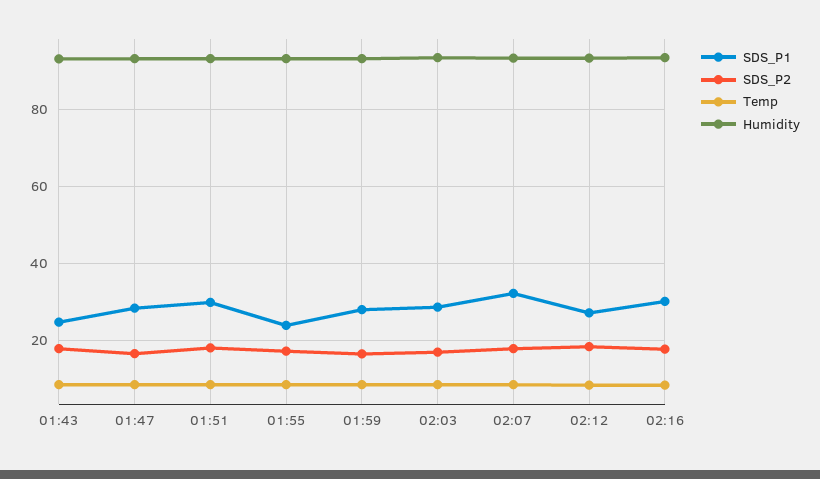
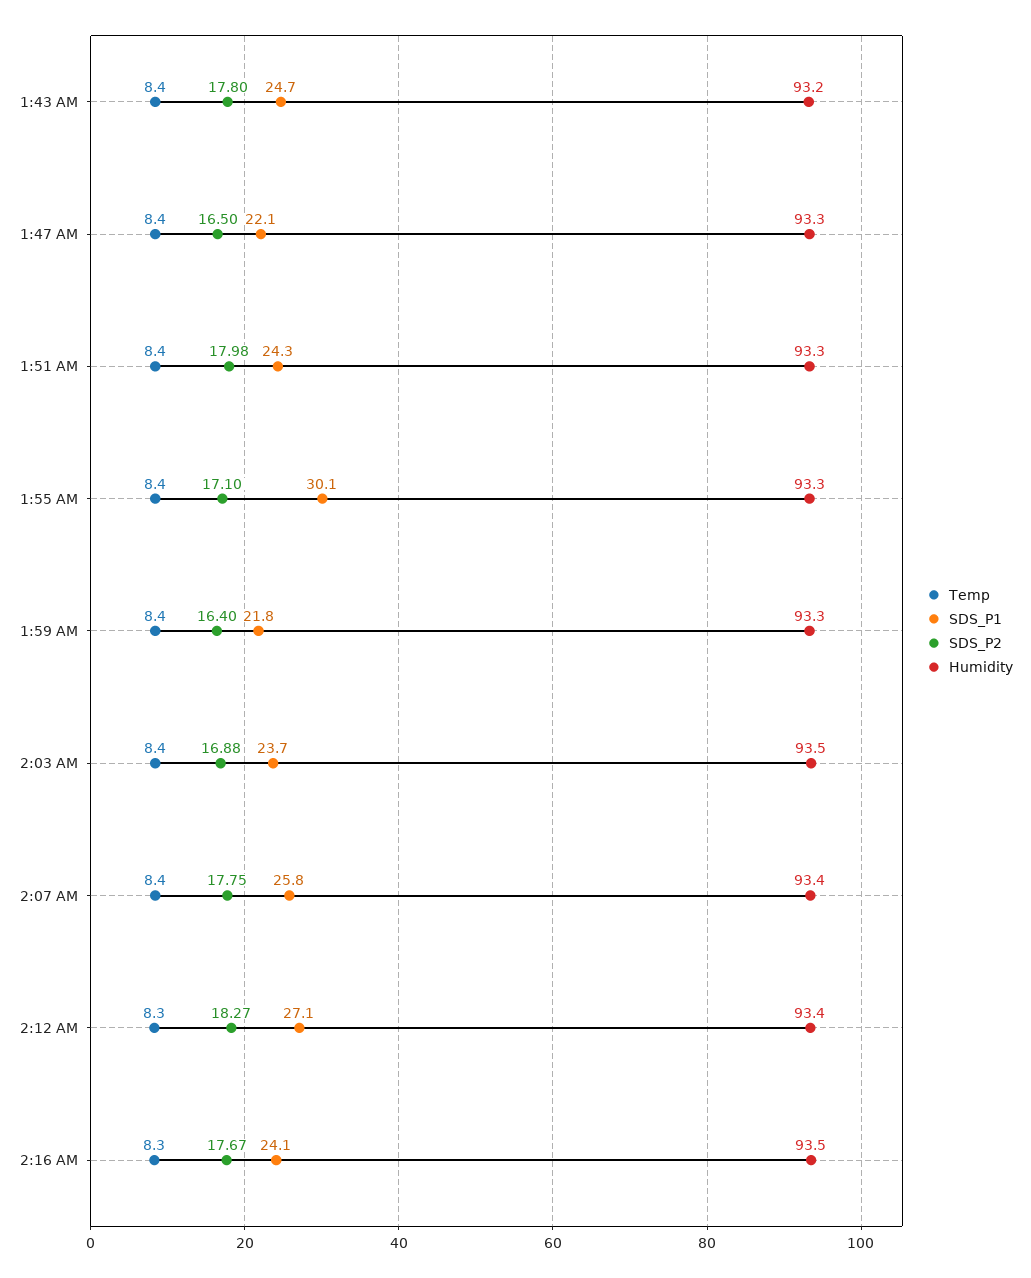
SDS_P1, 01:47: 28 -> 22.1
SDS_P1, 01:51: 30 -> 24.3
SDS_P1, 01:55: 24 -> 30.1
SDS_P1, 01:59: 28 -> 21.8
SDS_P1, 02:03: 28 -> 23.7
SDS_P1, 02:07: 32 -> 25.8
SDS_P1, 02:16: 30 -> 24.1

